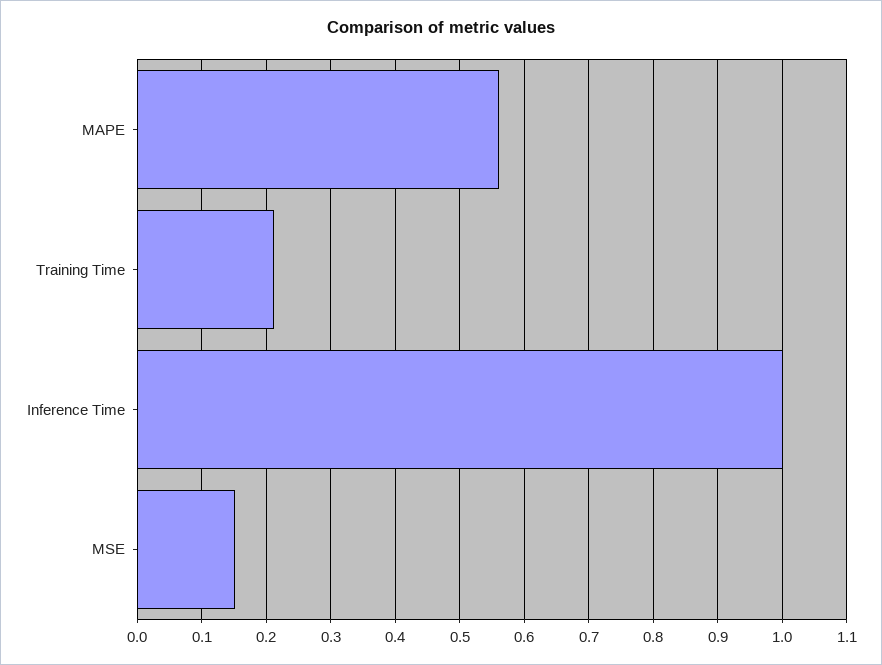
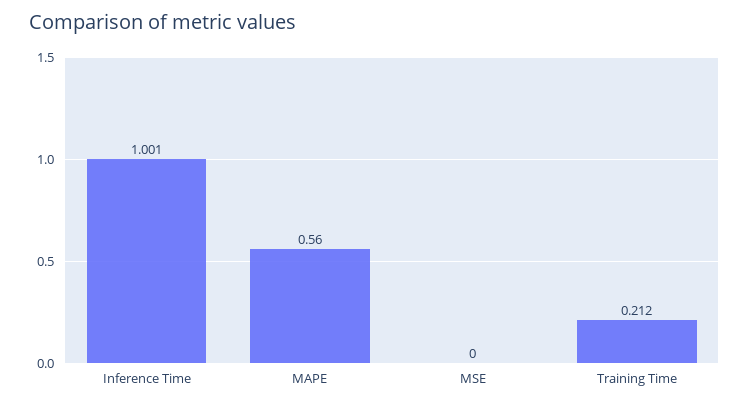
MSE: 0.15 -> 0

